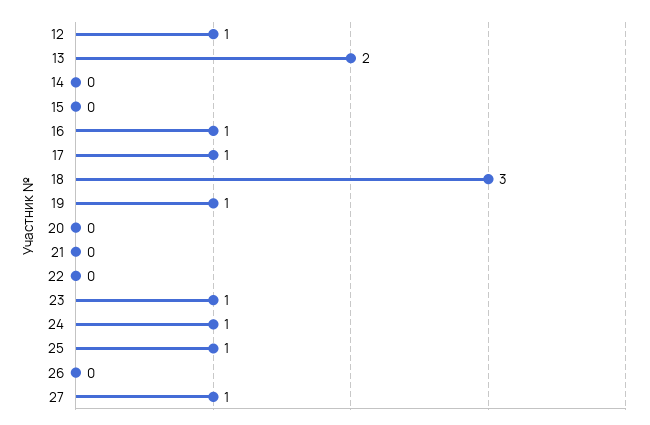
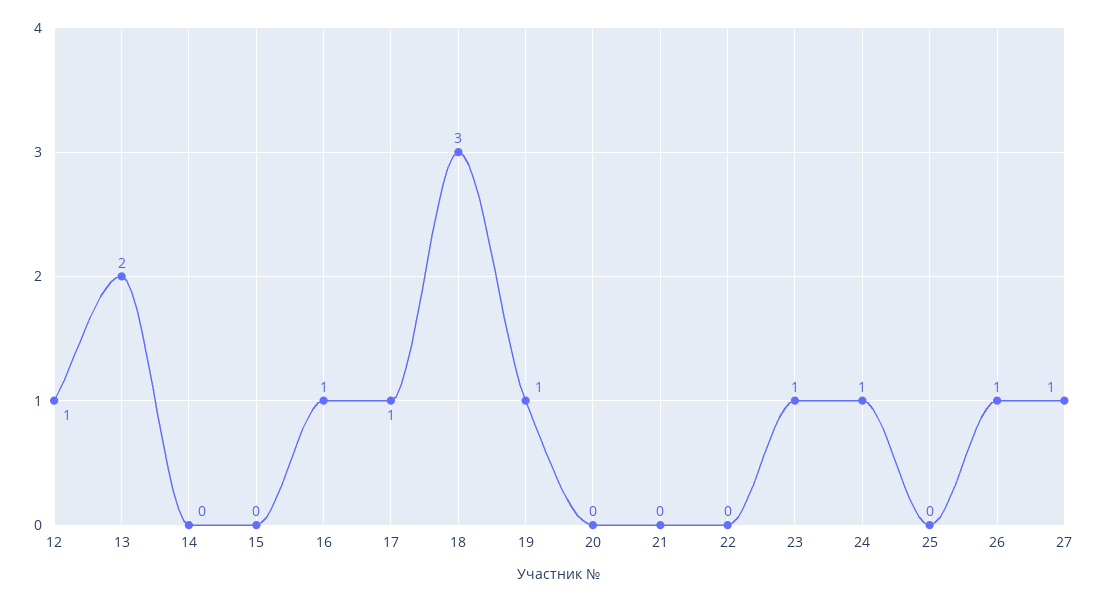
25: 1 -> 0
26: 0 -> 1

